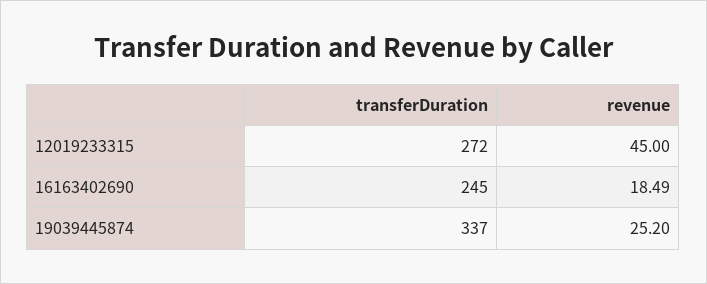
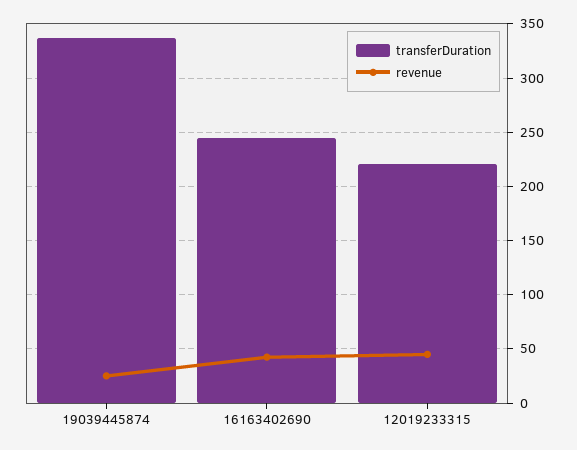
transferDuration, 12019233315: 272 -> 220
revenue, 16163402690: 18.49 -> 40

